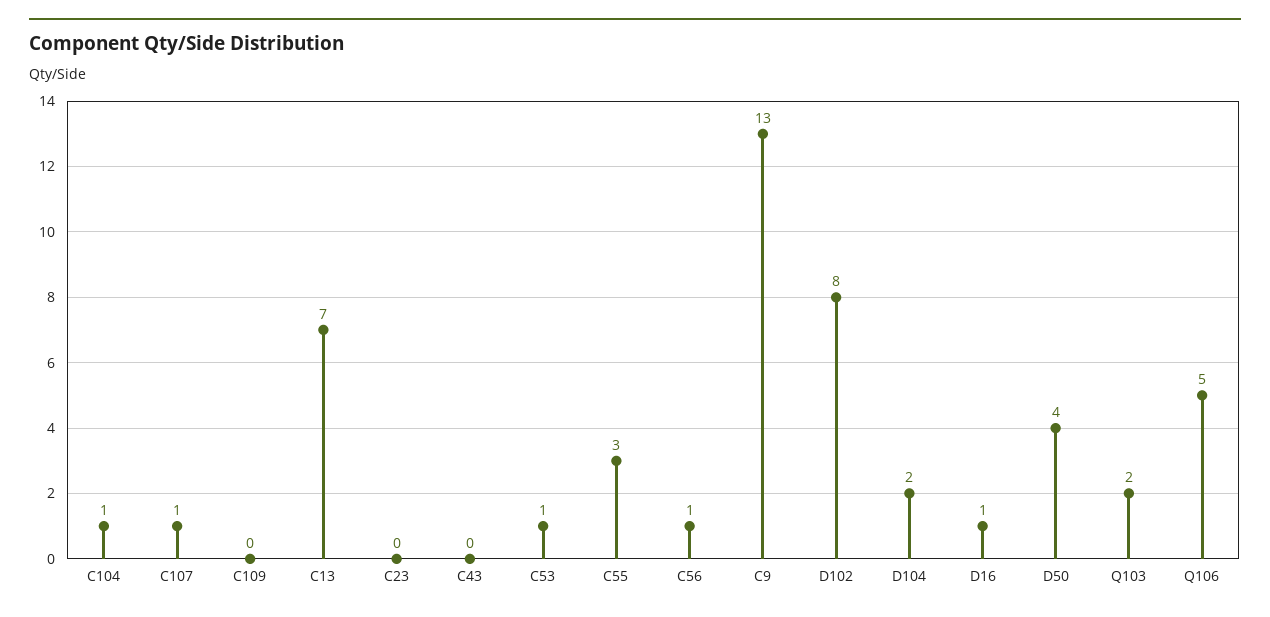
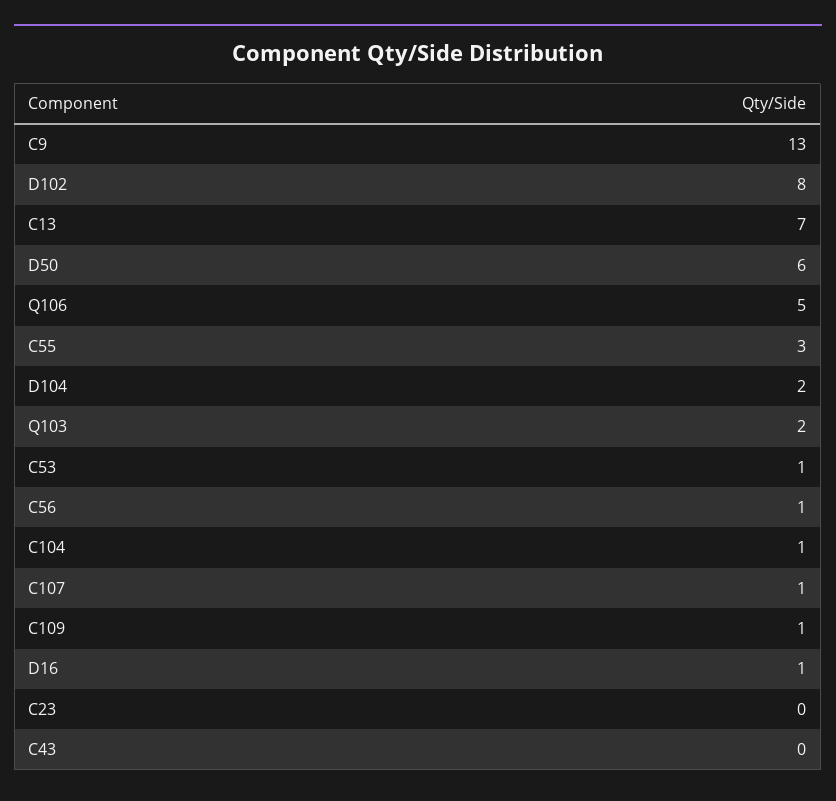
C109: 0 -> 1
D50: 4 -> 6

